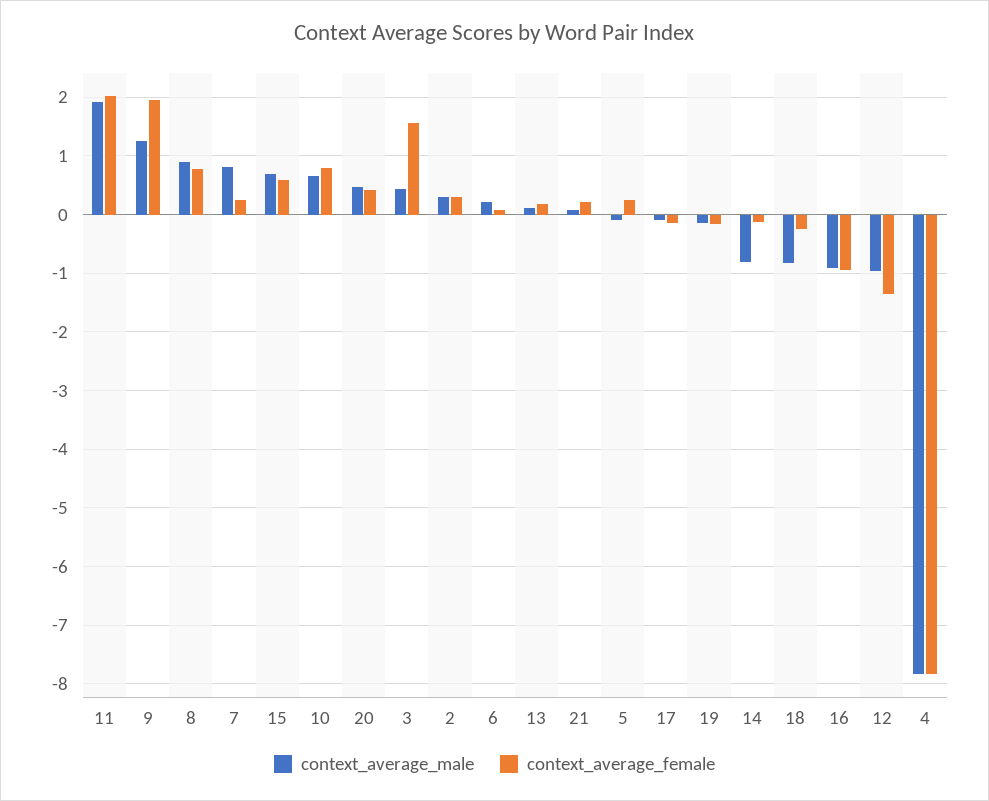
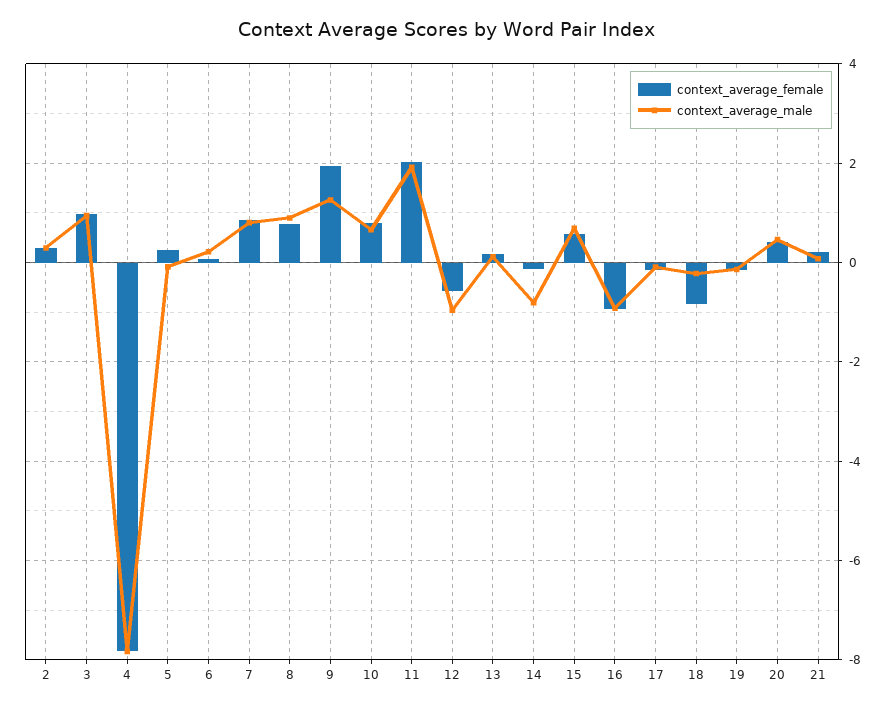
context_average_female, 7: 0.2 -> 0.8
context_average_male, 3: 0.4 -> 1
context_average_female, 3: 1.6 -> 1
context_average_male, 18: -0.8 -> -0.2
context_average_female, 18: -0.2 -> -0.8
context_average_female, 12: -1.4 -> -0.6

